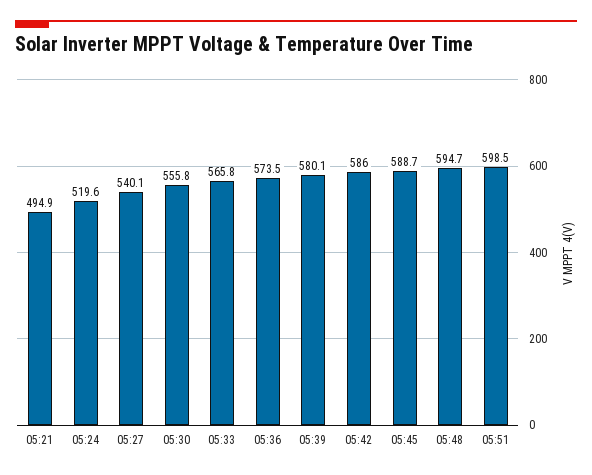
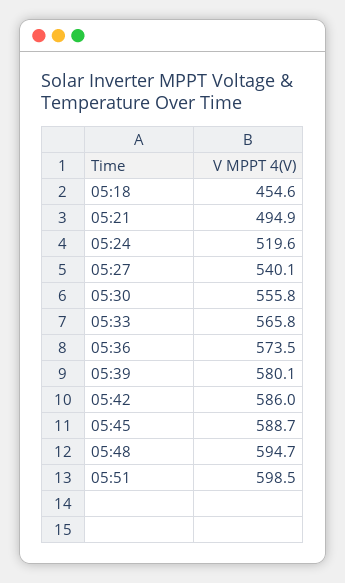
05:18: none -> 454.6

